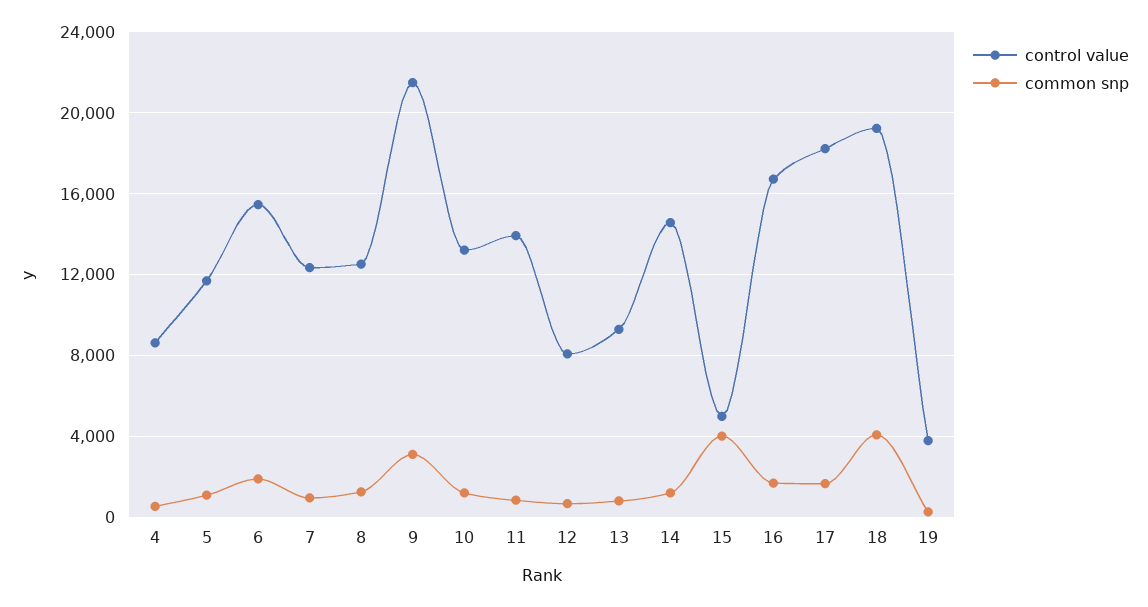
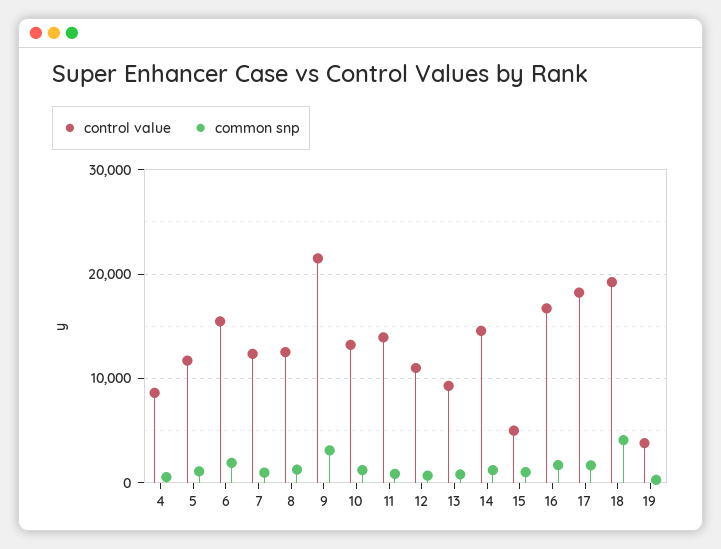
control value, 12: 8000 -> 11000
common snp, 15: 4000 -> 1000

